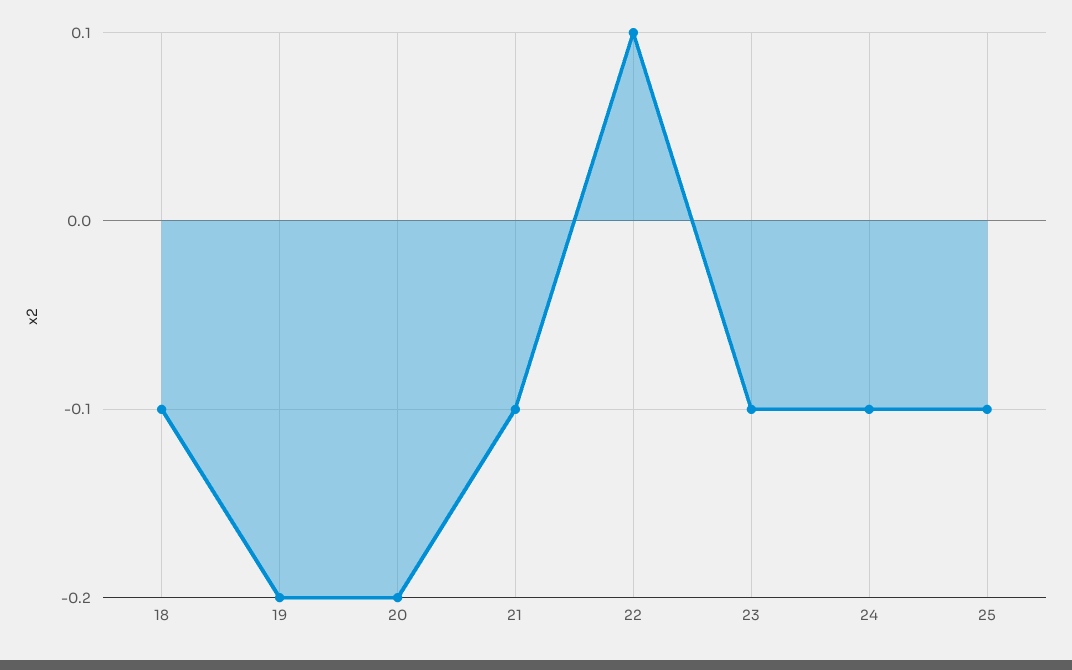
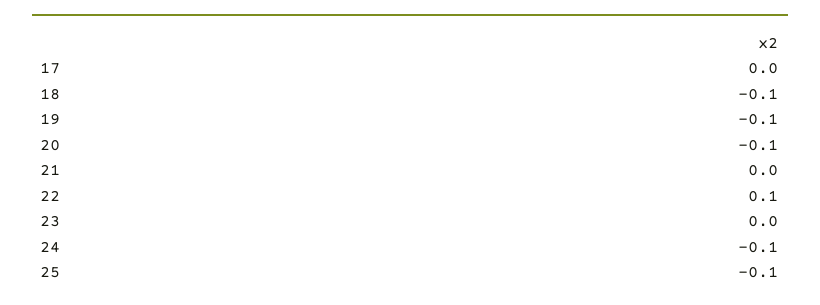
19: -0.2 -> -0.1
20: -0.2 -> -0.1
21: -0.1 -> 0
23: -0.1 -> 0
17: none -> 0

